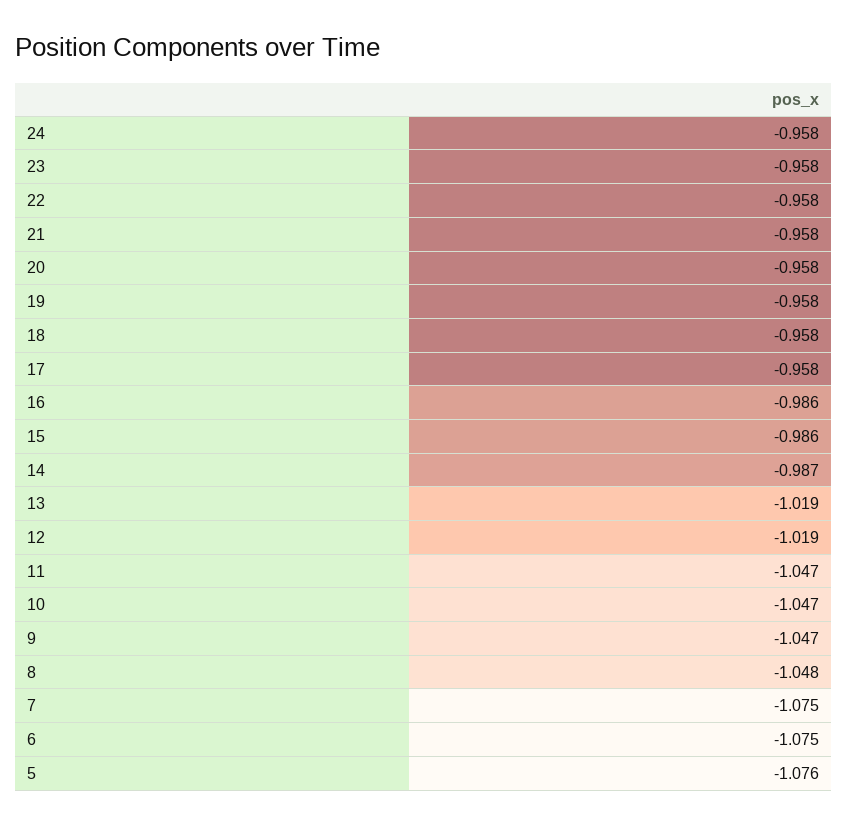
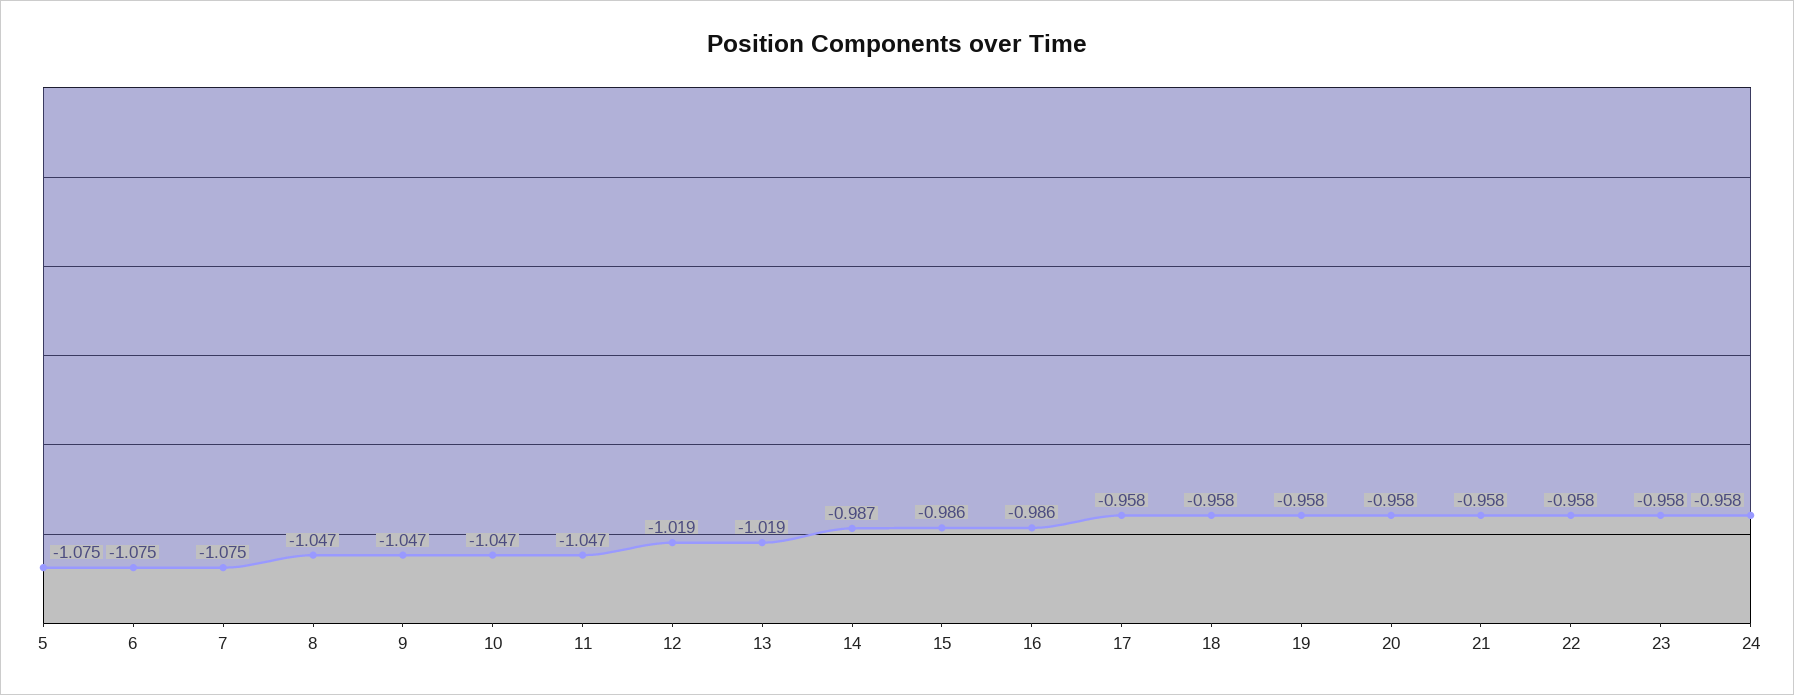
8: -1.048 -> -1.047
5: -1.076 -> -1.075

